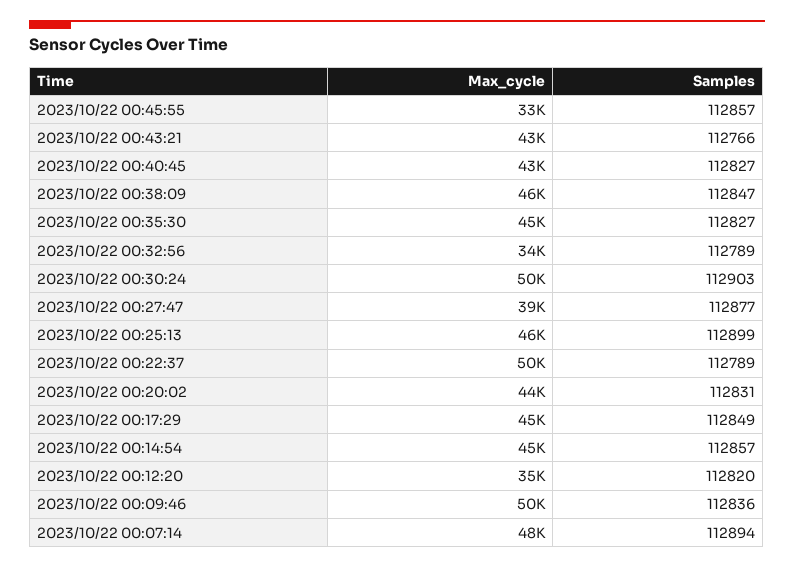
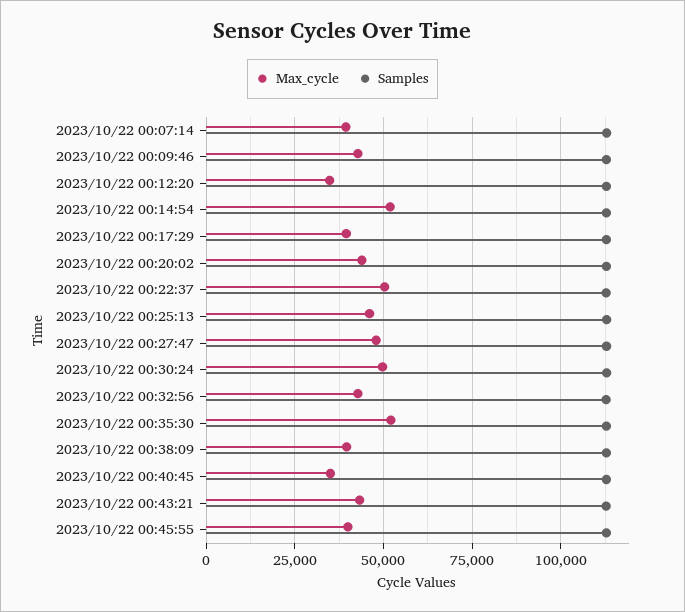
Max_cycle, 2023/10/22 00:45:55: 33000 -> 40000
Max_cycle, 2023/10/22 00:40:45: 43000 -> 35000
Max_cycle, 2023/10/22 00:38:09: 46000 -> 40000
Max_cycle, 2023/10/22 00:35:30: 45000 -> 52500
Max_cycle, 2023/10/22 00:32:56: 34000 -> 42500
Max_cycle, 2023/10/22 00:27:47: 39000 -> 47500
Max_cycle, 2023/10/22 00:17:29: 45000 -> 40000
Max_cycle, 2023/10/22 00:14:54: 45000 -> 52500
Max_cycle, 2023/10/22 00:09:46: 50000 -> 42500
Max_cycle, 2023/10/22 00:07:14: 48000 -> 40000

